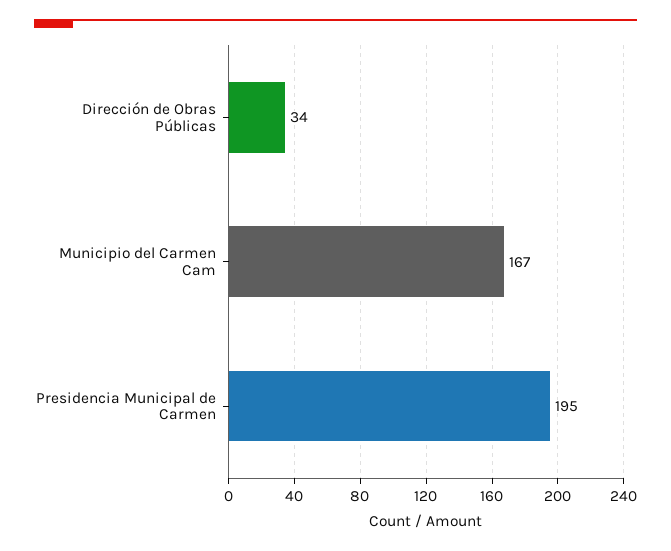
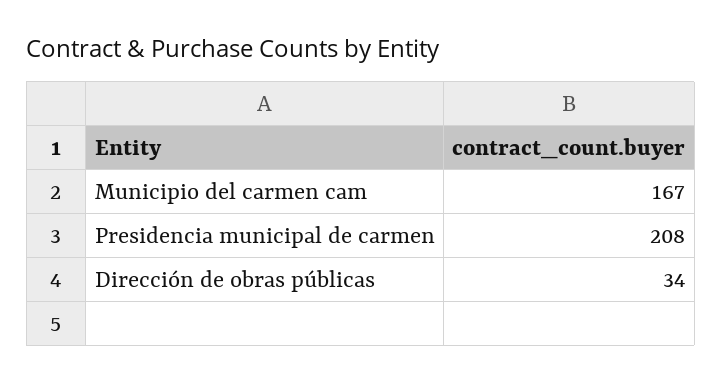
Presidencia Municipal de Carmen: 195 -> 208

